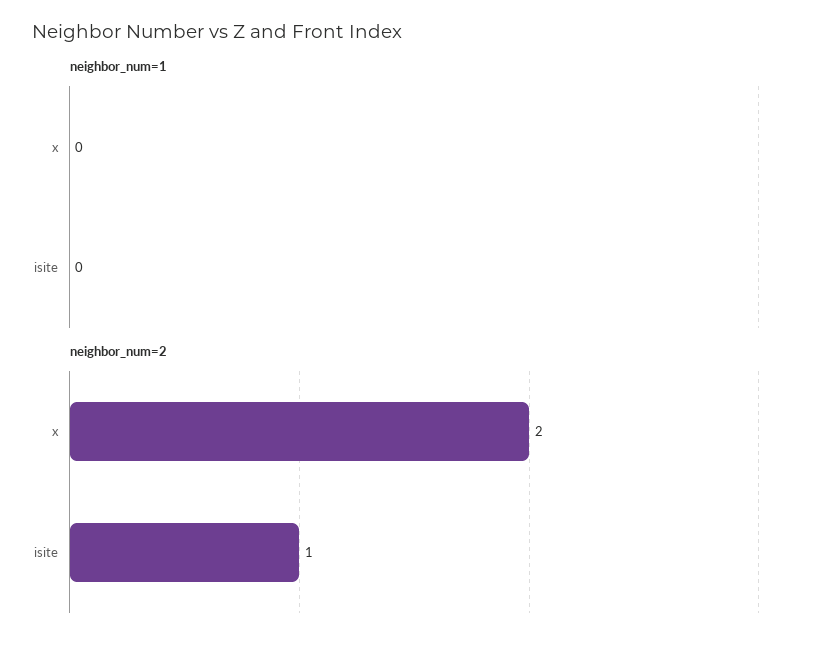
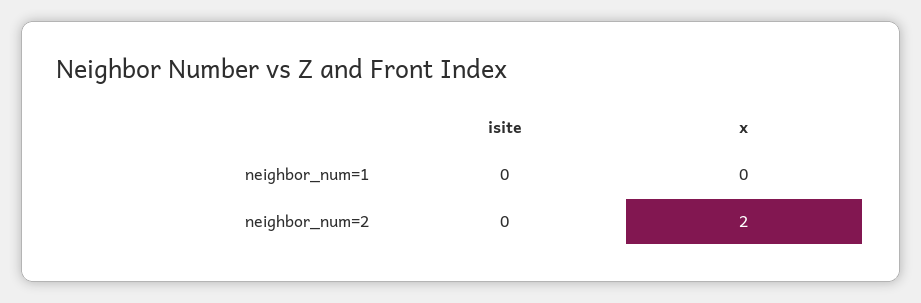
neighbor_num=2, isite: 1 -> 0

